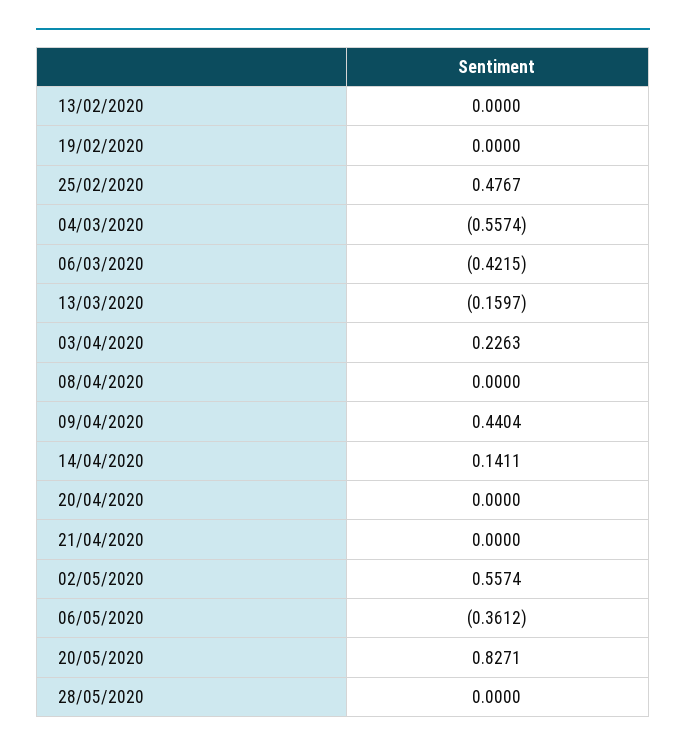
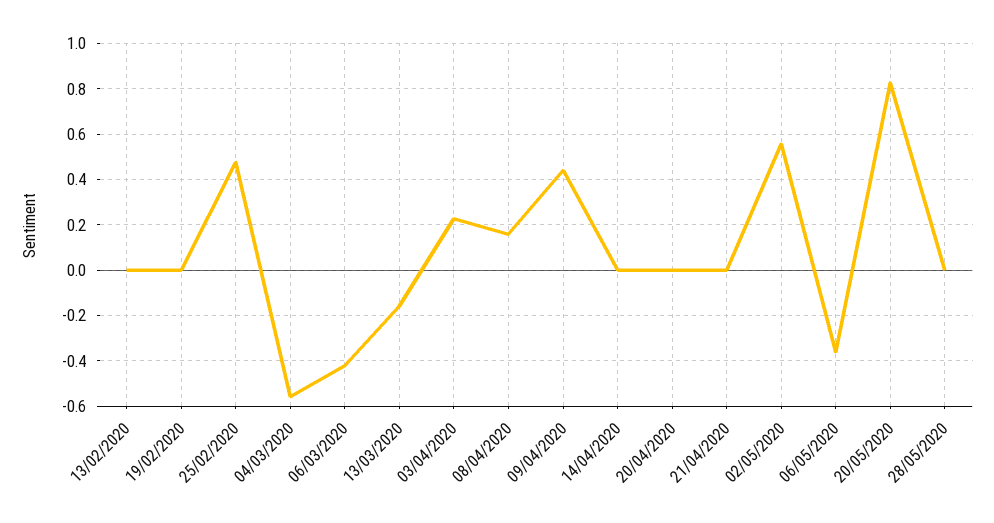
08/04/2020: 0 -> 0.15
14/04/2020: 0.1411 -> 0

